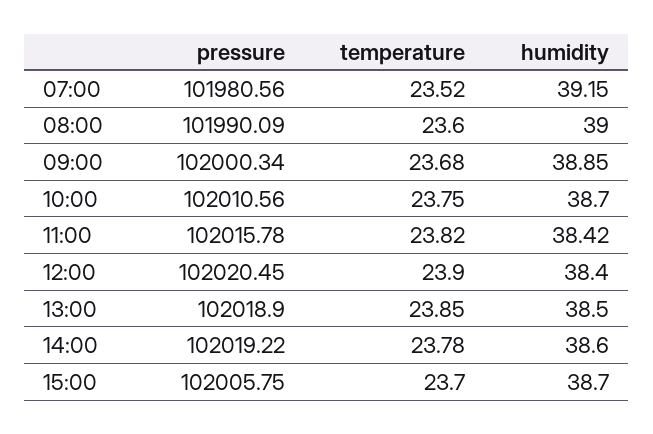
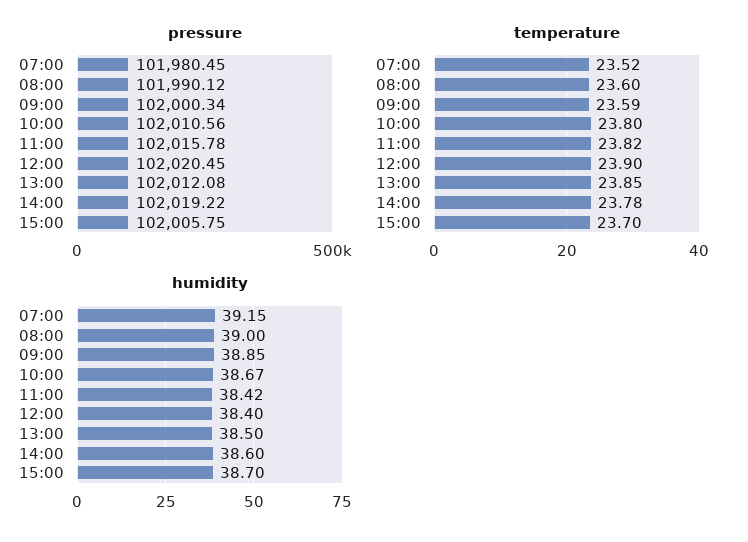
pressure, 07:00: 101980.56 -> 101980.45
pressure, 08:00: 101990.09 -> 101990.12
temperature, 09:00: 23.68 -> 23.59
temperature, 10:00: 23.75 -> 23.8
humidity, 10:00: 38.7 -> 38.67
pressure, 13:00: 102018.9 -> 102012.08

